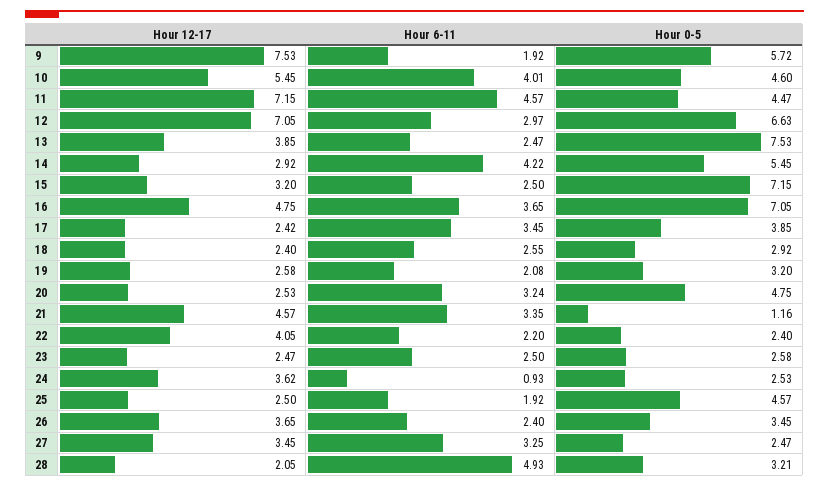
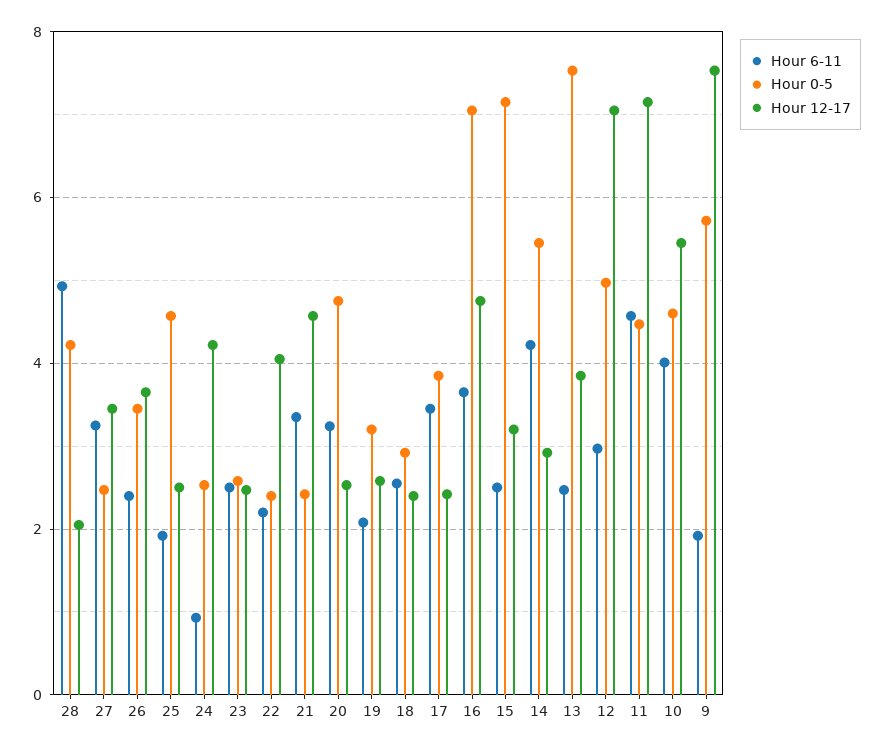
Hour 0-5, 12: 6.63 -> 5
Hour 0-5, 21: 1.16 -> 2.4
Hour 12-17, 24: 3.62 -> 4.2
Hour 0-5, 28: 3.21 -> 4.2

